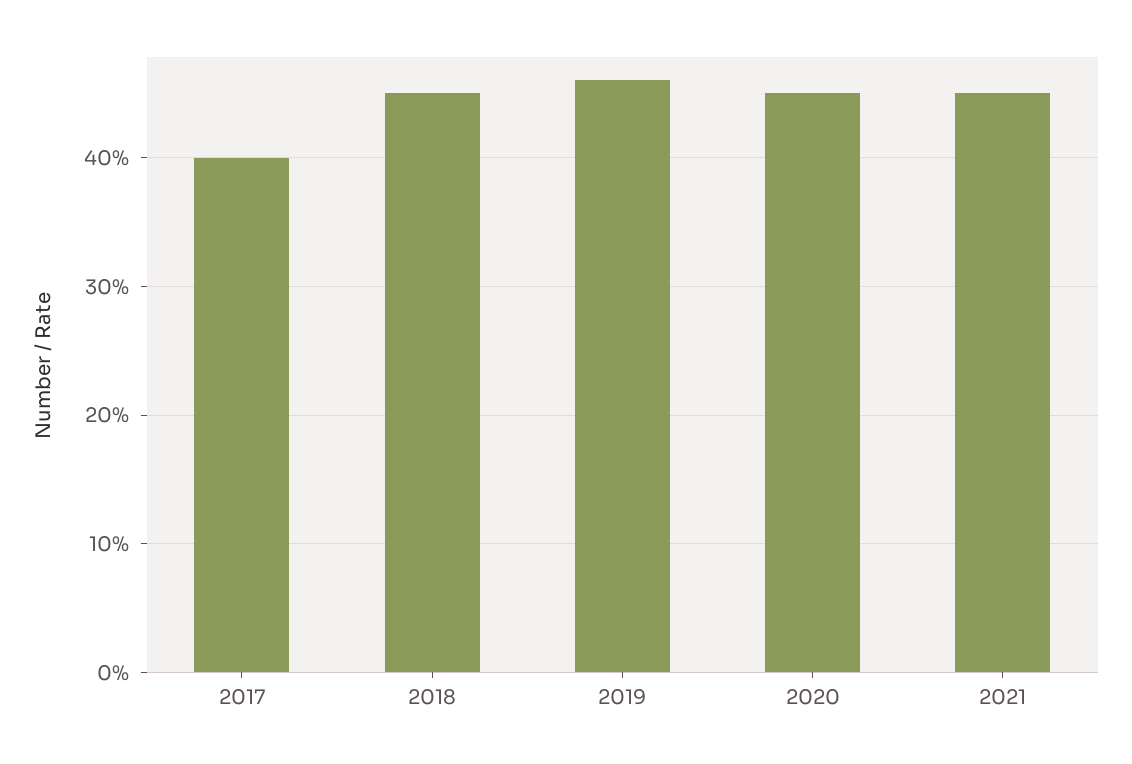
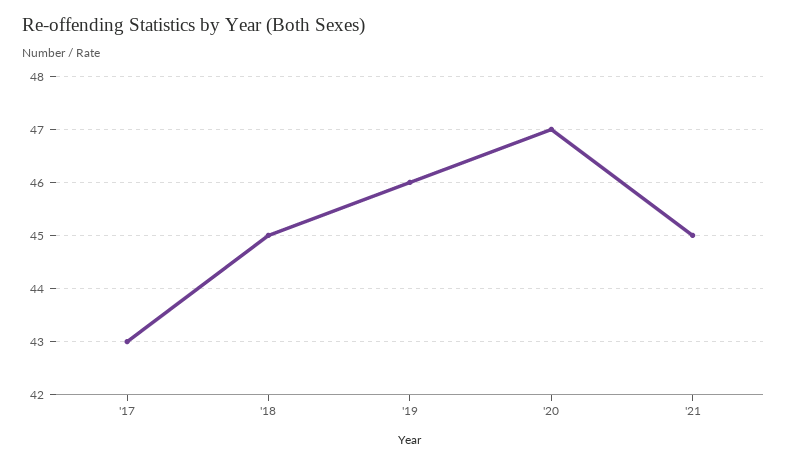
2017: 40 -> 43
2020: 45 -> 47

